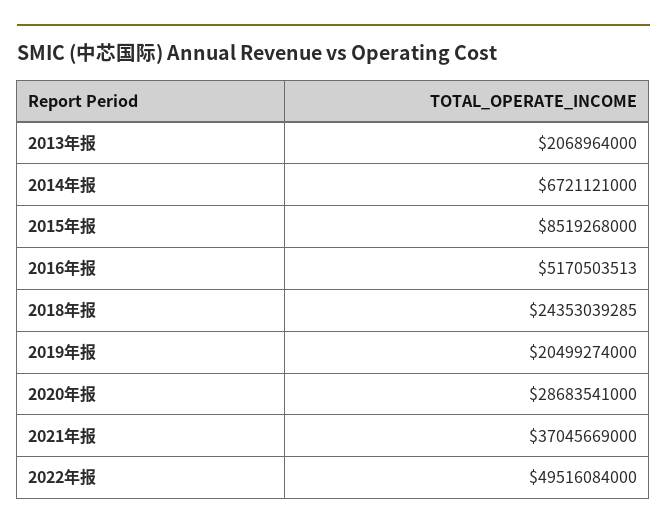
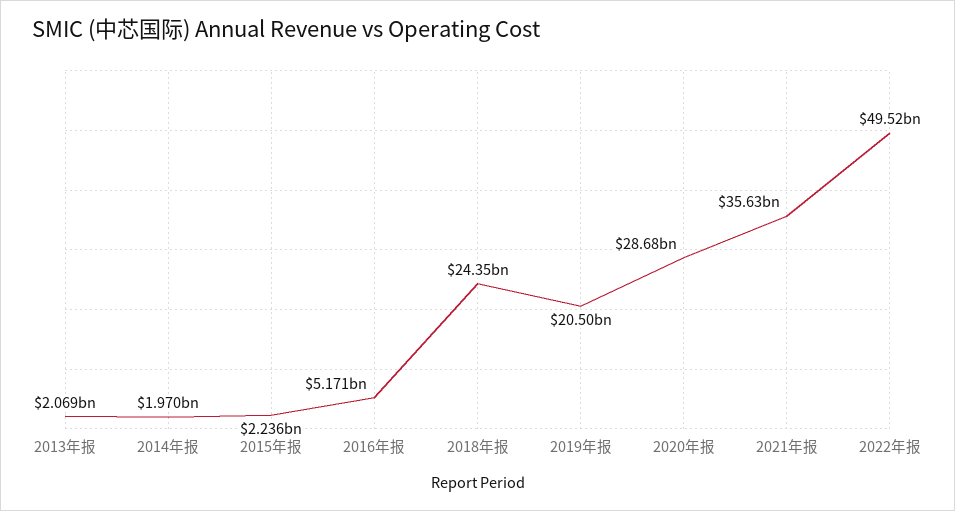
2014年报: 6721121000 -> 1970000000
2015年报: 8519268000 -> 2236000000
2021年报: 37045669000 -> 35630000000

